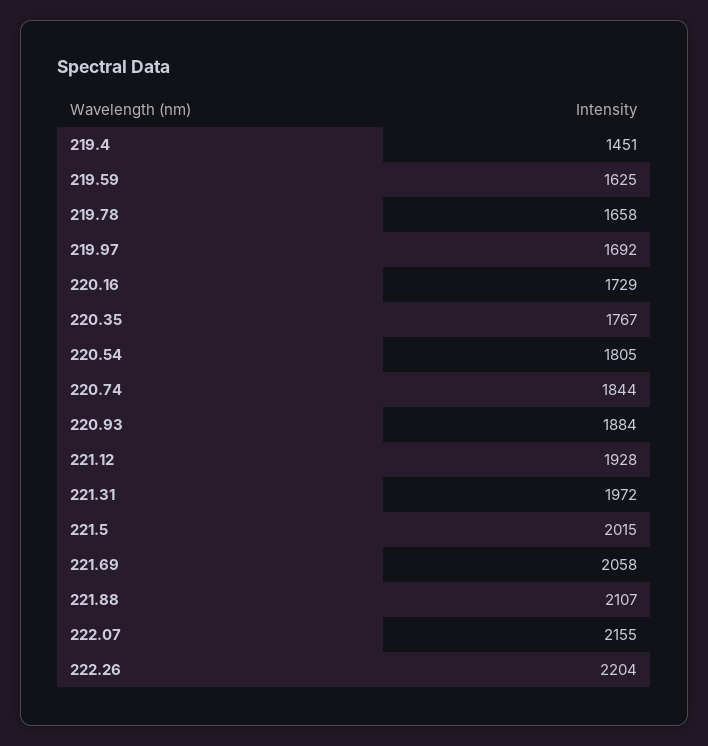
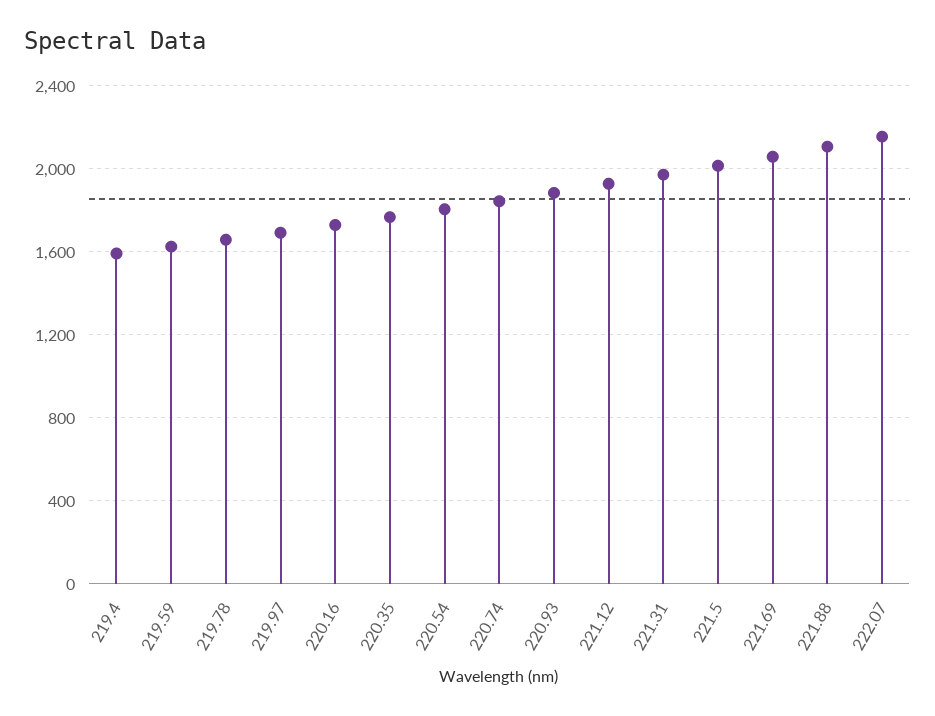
219.4: 1451 -> 1600
222.26: 2204 -> none

